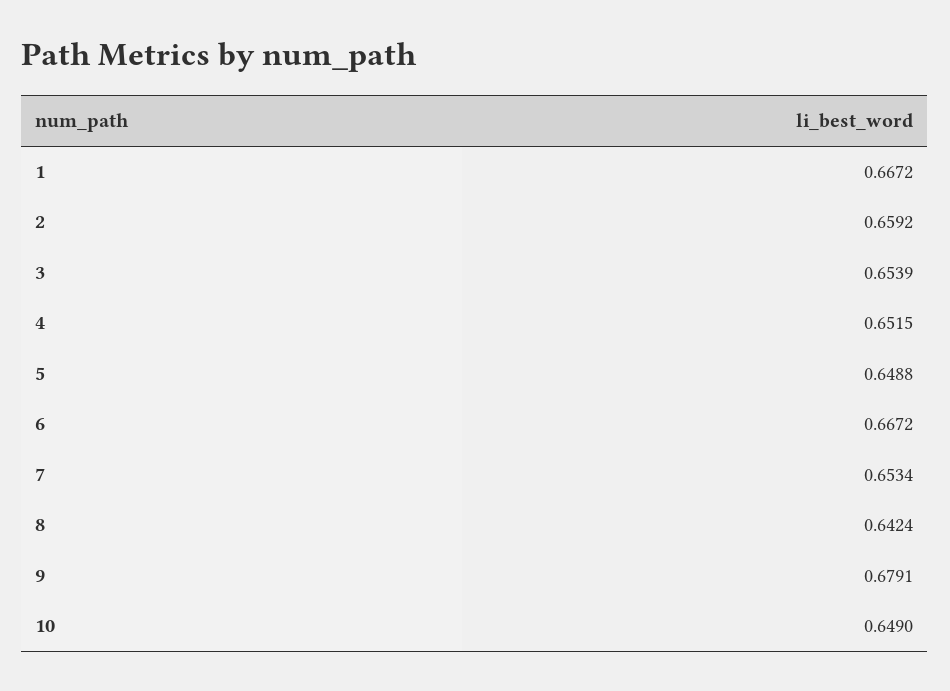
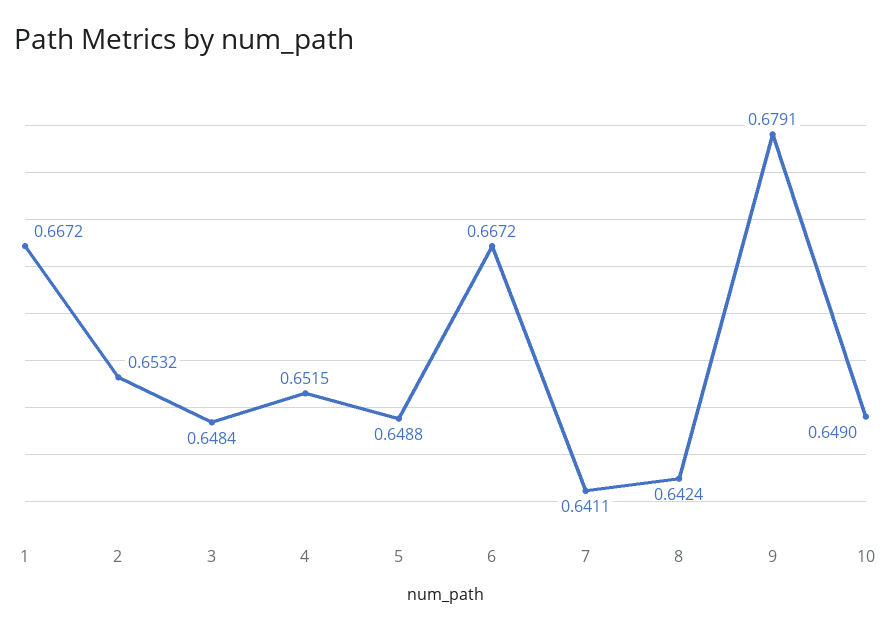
2: 0.6592 -> 0.6532
3: 0.6539 -> 0.6484
7: 0.6534 -> 0.6411

